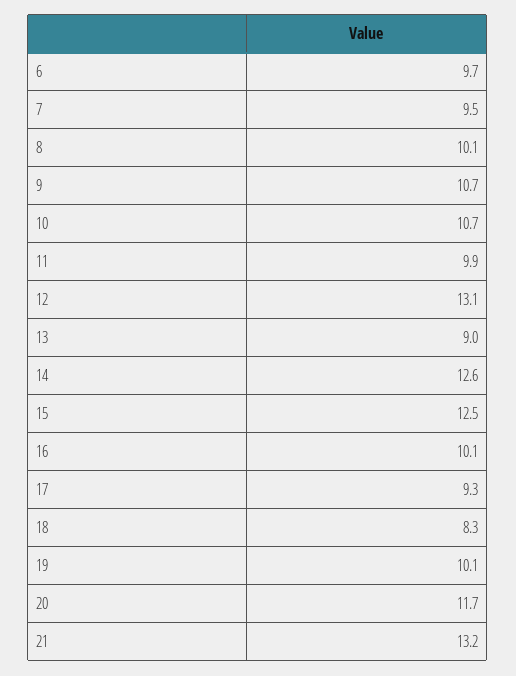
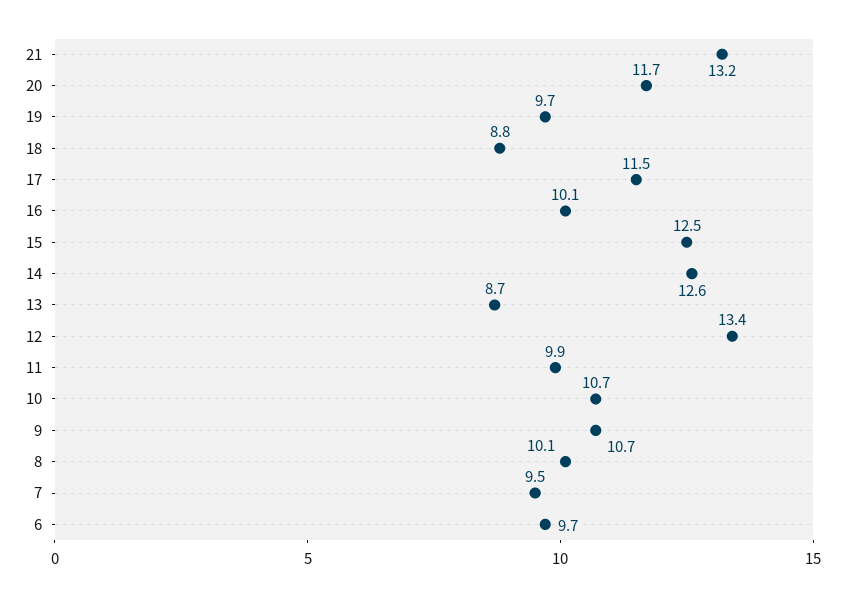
12: 13.1 -> 13.4
13: 9 -> 8.7
17: 9.3 -> 11.5
18: 8.3 -> 8.8
19: 10.1 -> 9.7

